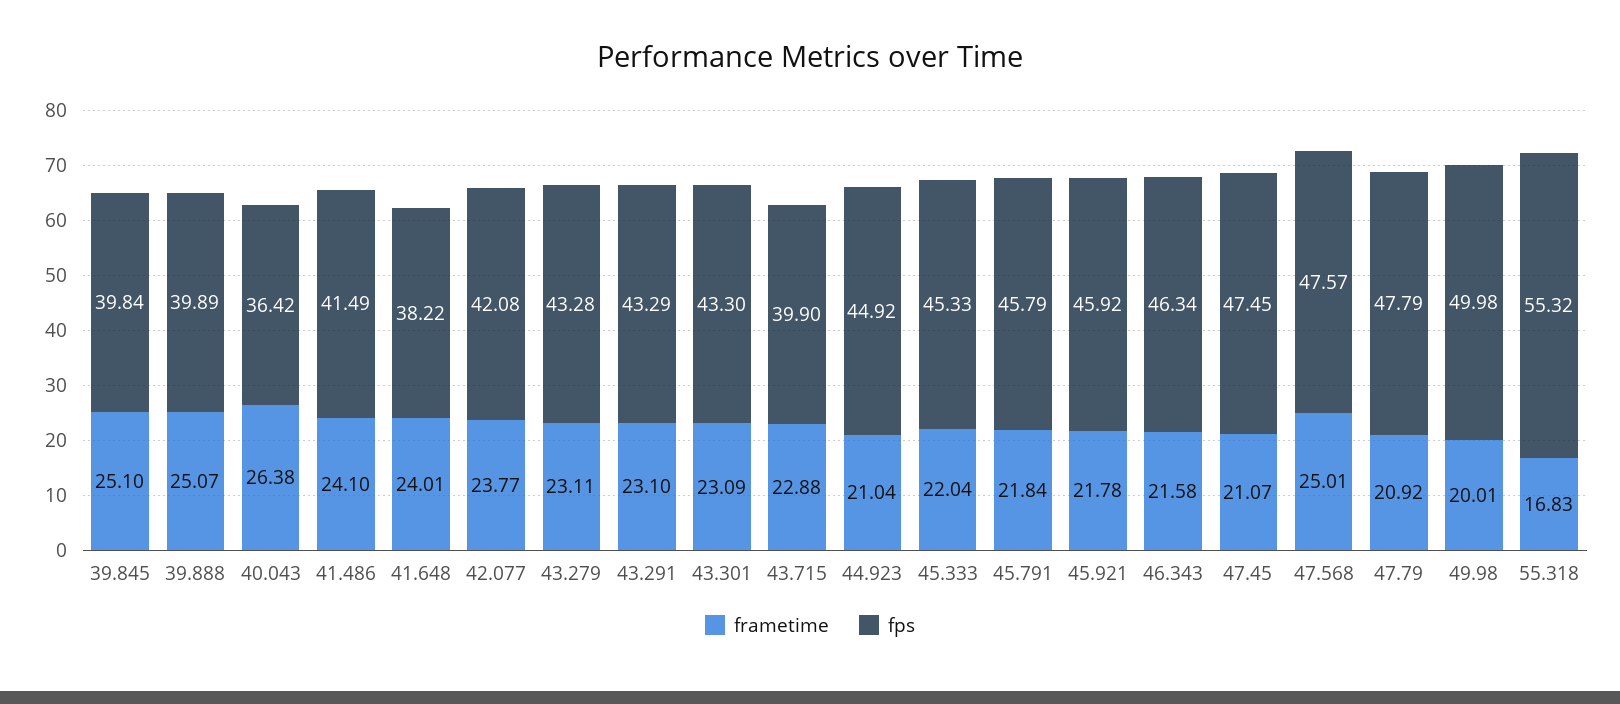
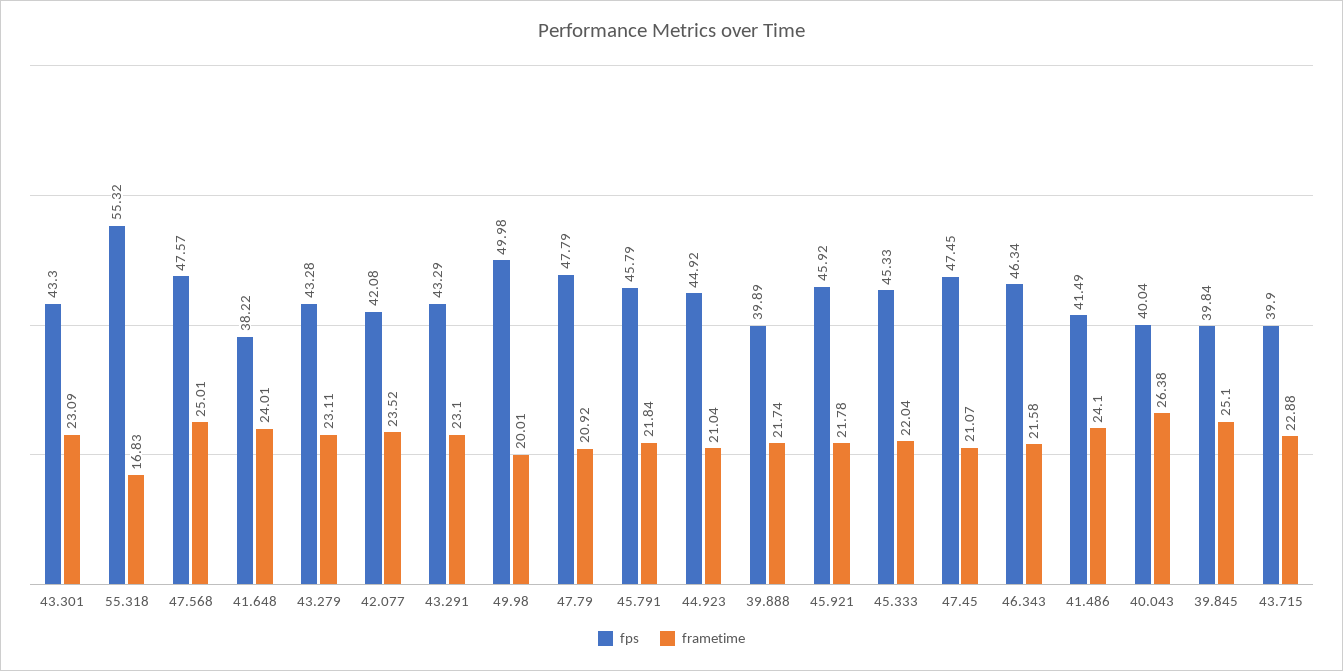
frametime, 39.888: 25.07 -> 21.74
fps, 40.043: 36.42 -> 40.04
frametime, 42.077: 23.77 -> 23.52

